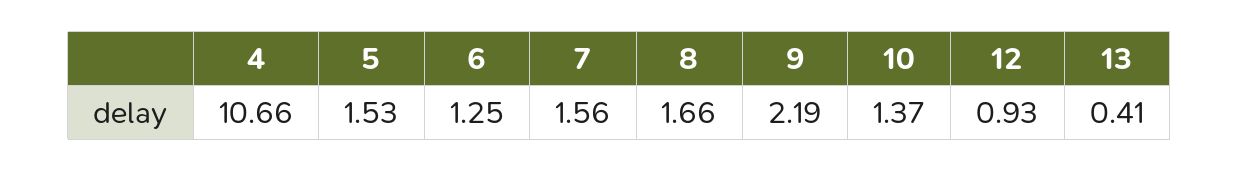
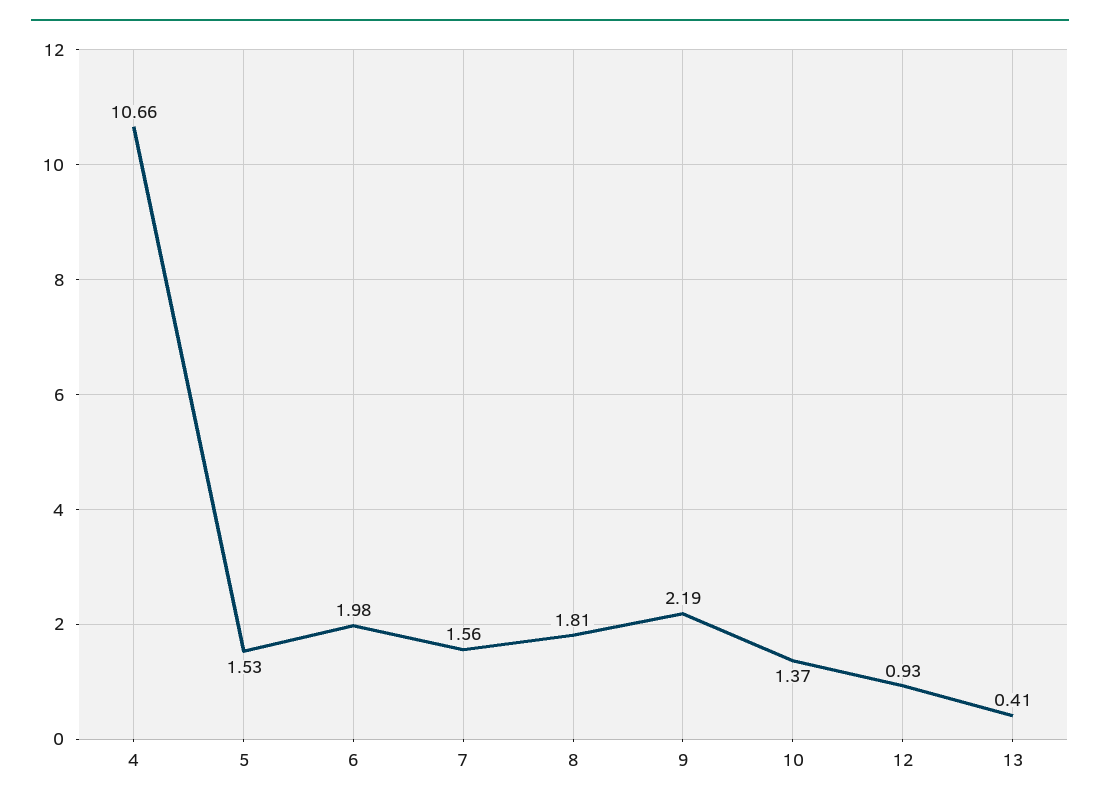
6: 1.25 -> 1.98
8: 1.66 -> 1.81

